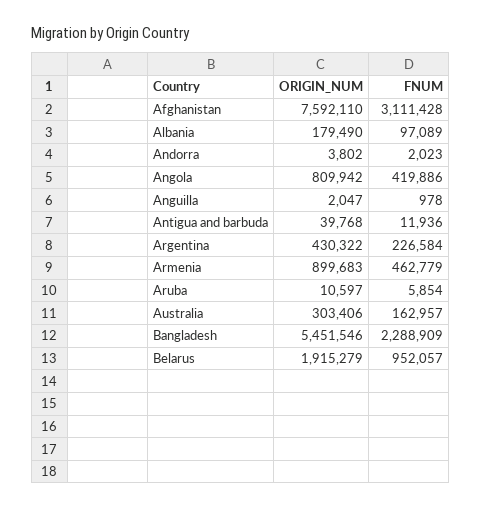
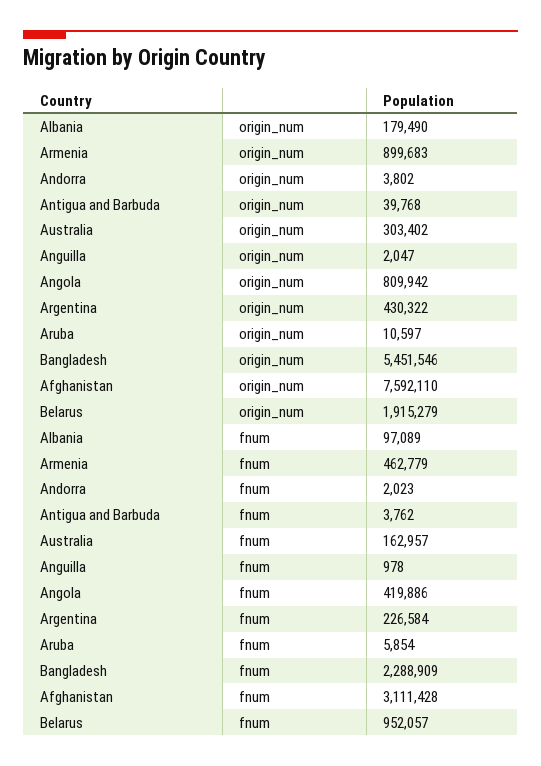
FNUM, Antigua and barbuda: 11936 -> 3762
ORIGIN_NUM, Australia: 303406 -> 303402

